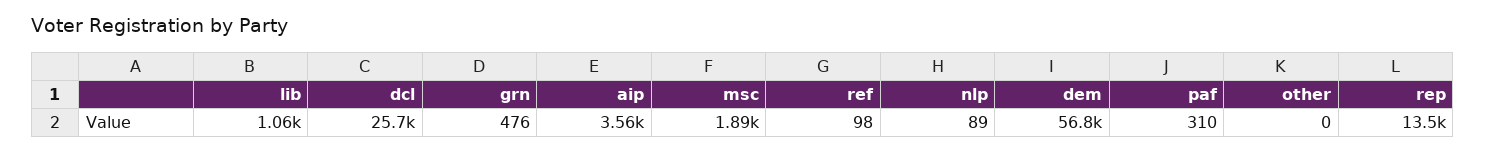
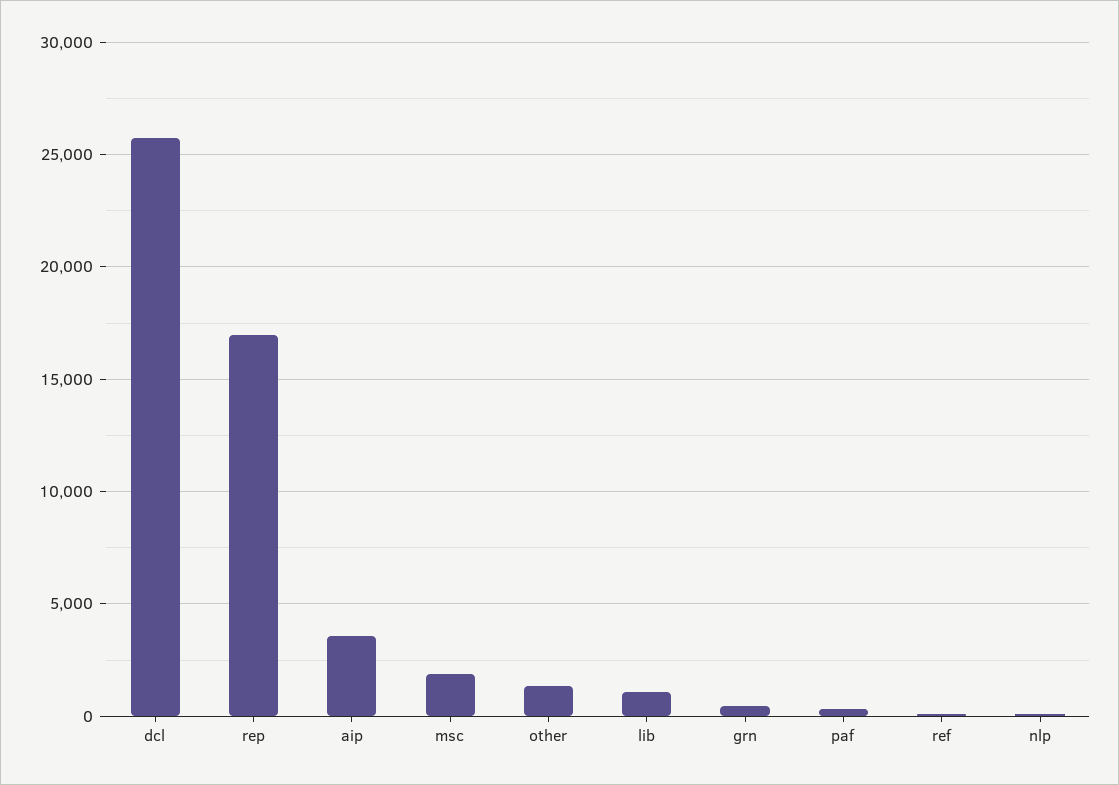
dem: 56800 -> none
other: 0 -> 1500
rep: 13500 -> 17000

